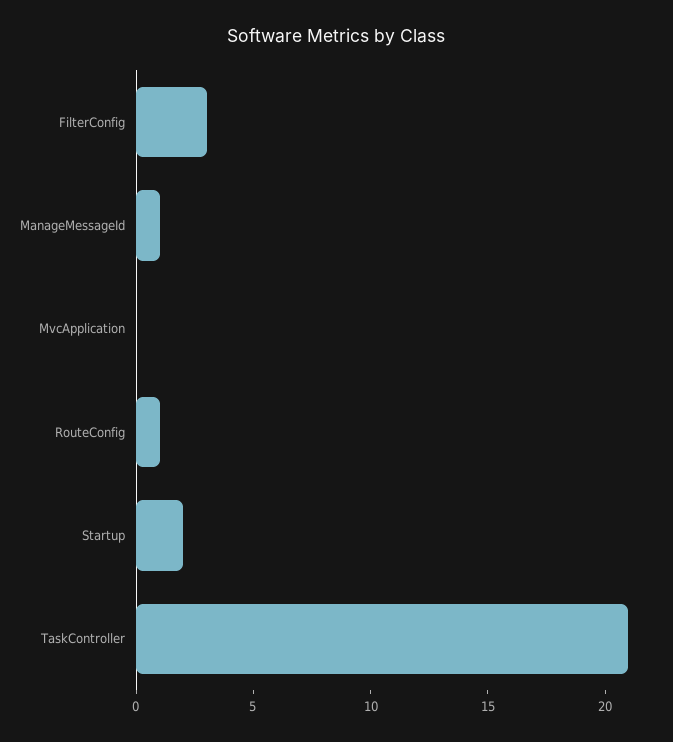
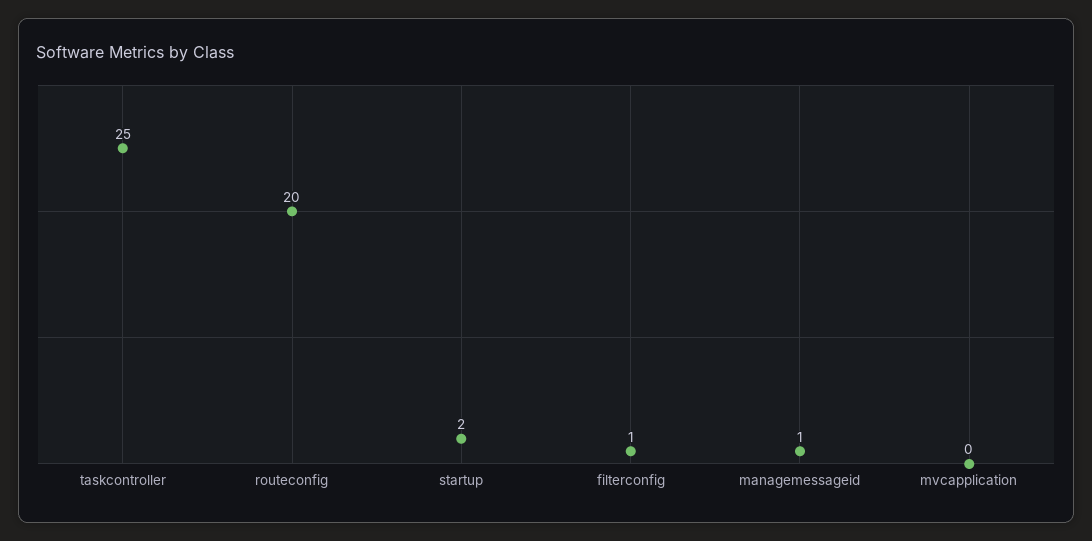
FilterConfig: 3 -> 1
RouteConfig: 1 -> 20
TaskController: 21 -> 25

